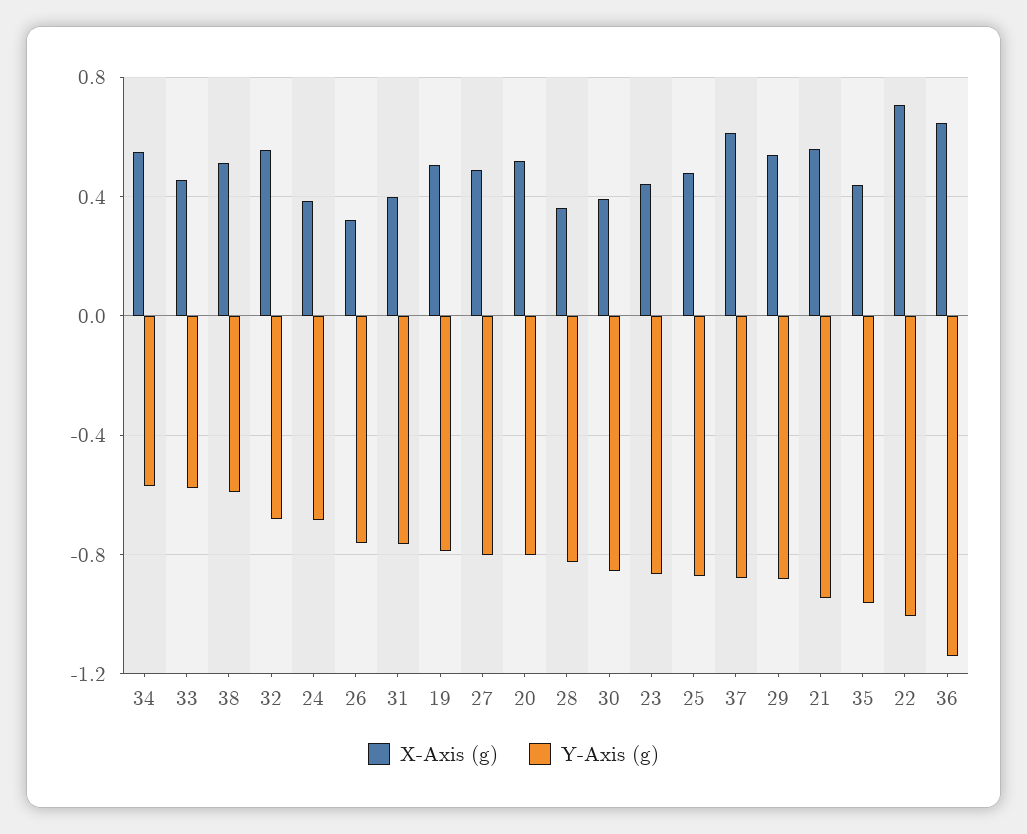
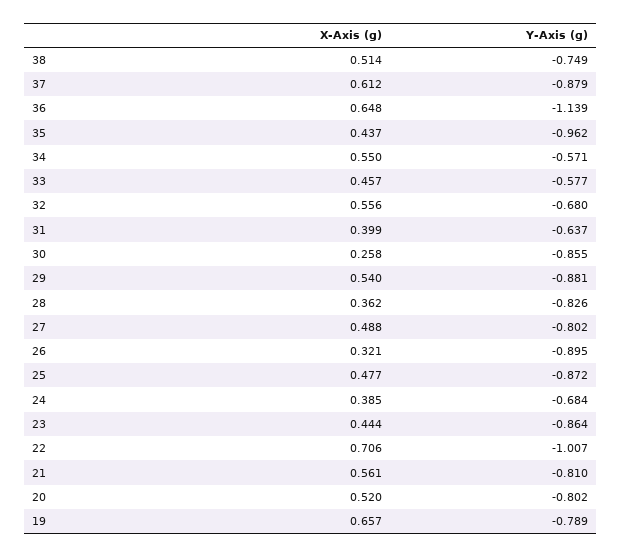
Y-Axis (g), 38: -0.6 -> -0.749
Y-Axis (g), 26: -0.75 -> -0.895
Y-Axis (g), 31: -0.75 -> -0.637
X-Axis (g), 19: 0.5 -> 0.657
X-Axis (g), 30: 0.4 -> 0.258
Y-Axis (g), 21: -0.95 -> -0.81

